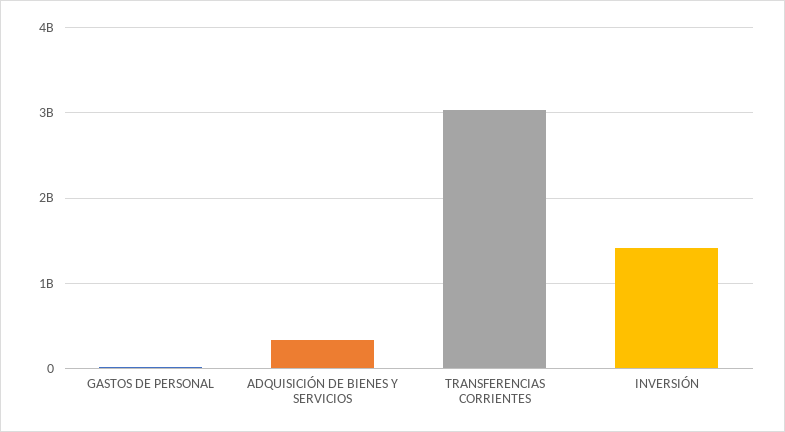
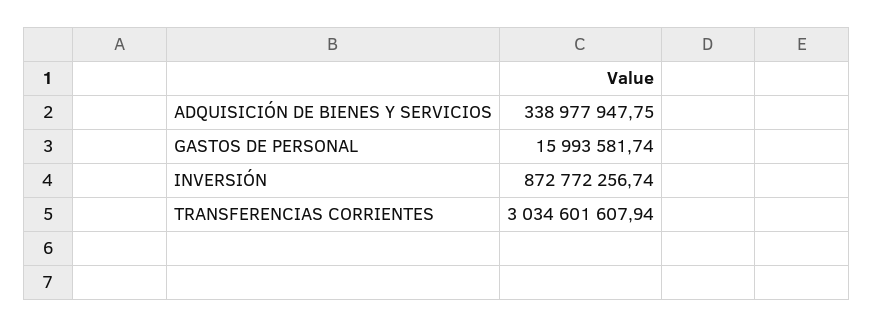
INVERSIÓN: 1400000000 -> 872772256.74

